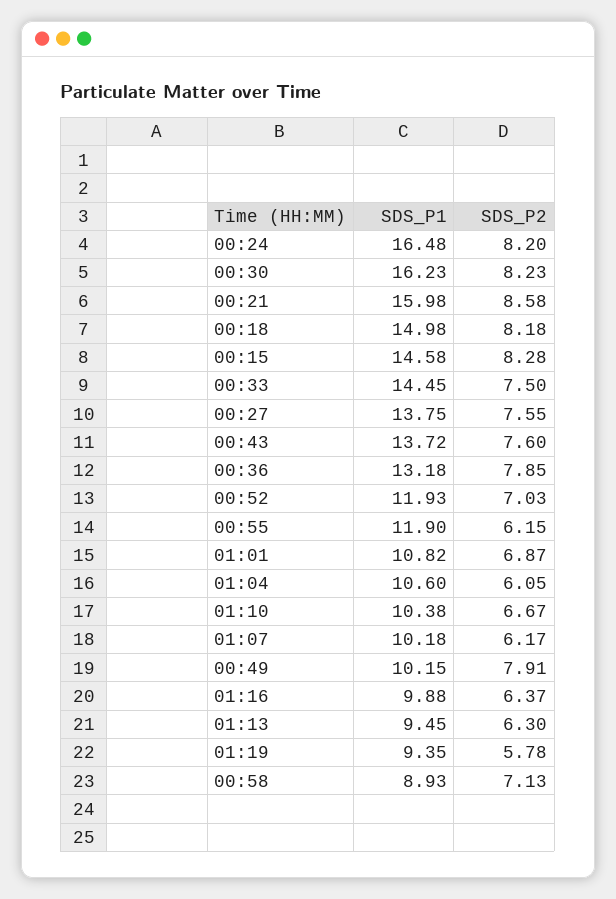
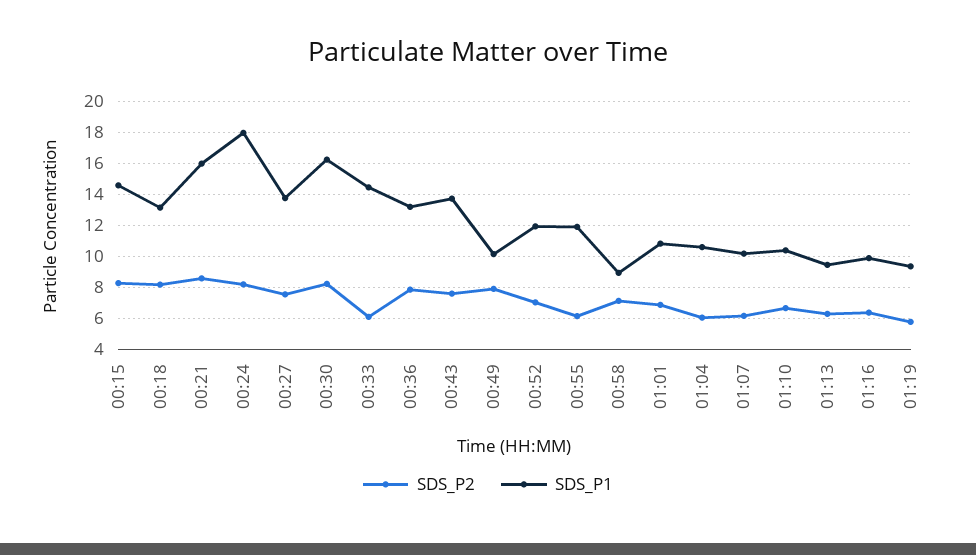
SDS_P1, 00:24: 16.48 -> 18
SDS_P1, 00:18: 14.98 -> 13
SDS_P2, 00:33: 7.5 -> 6

